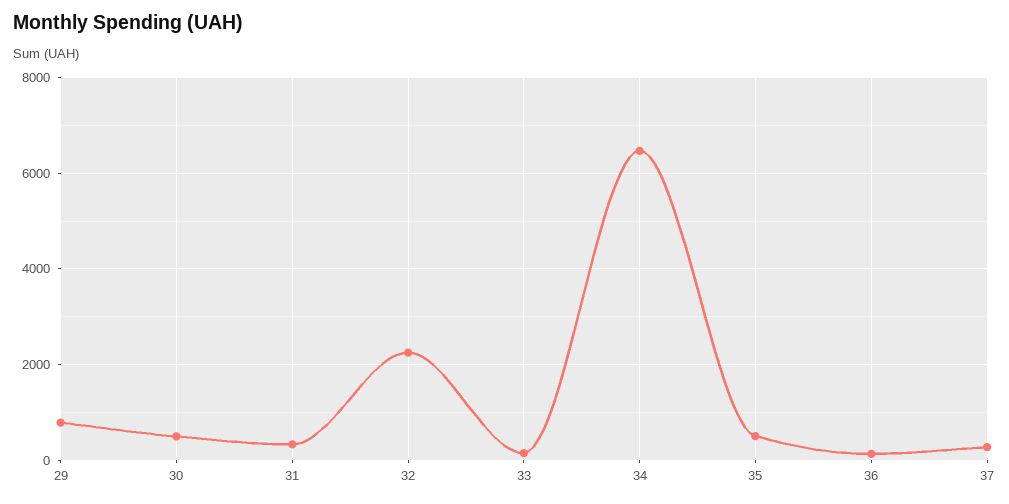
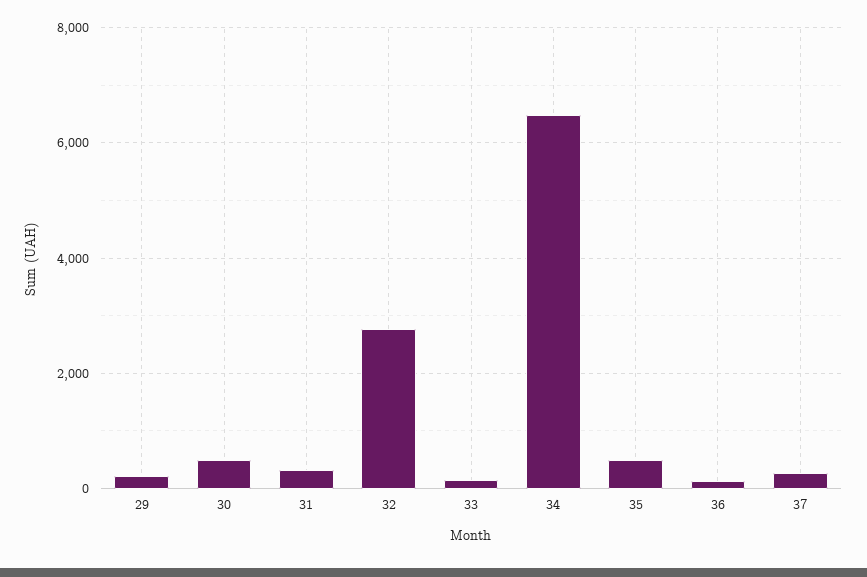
29: 800 -> 200
32: 2200 -> 2800

